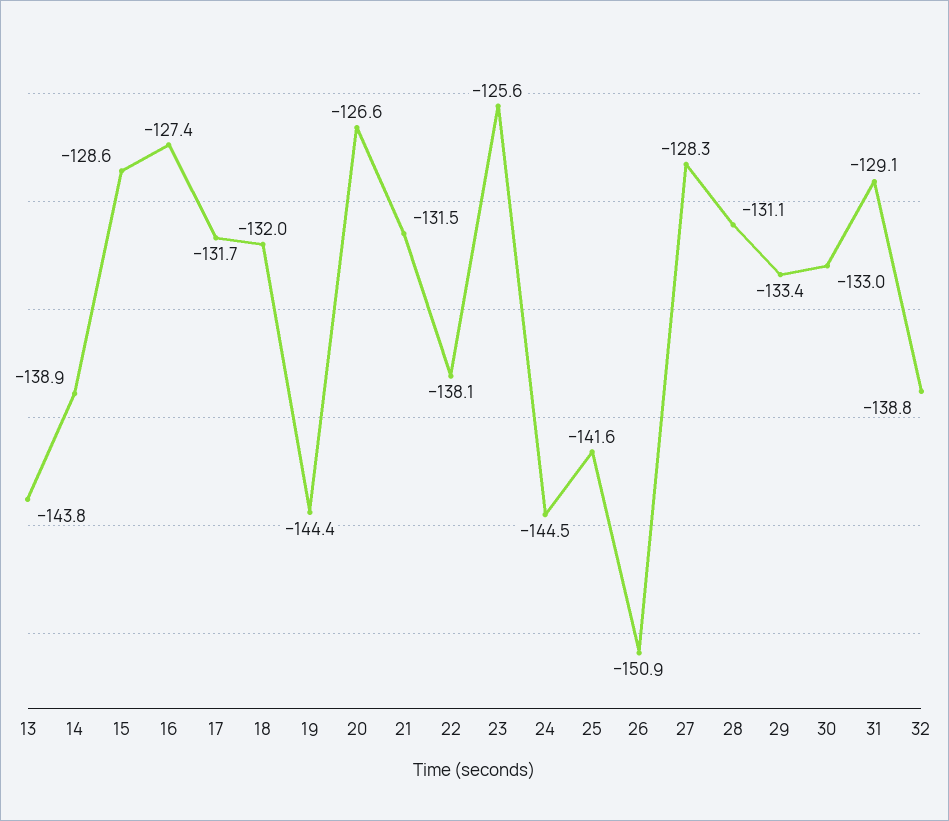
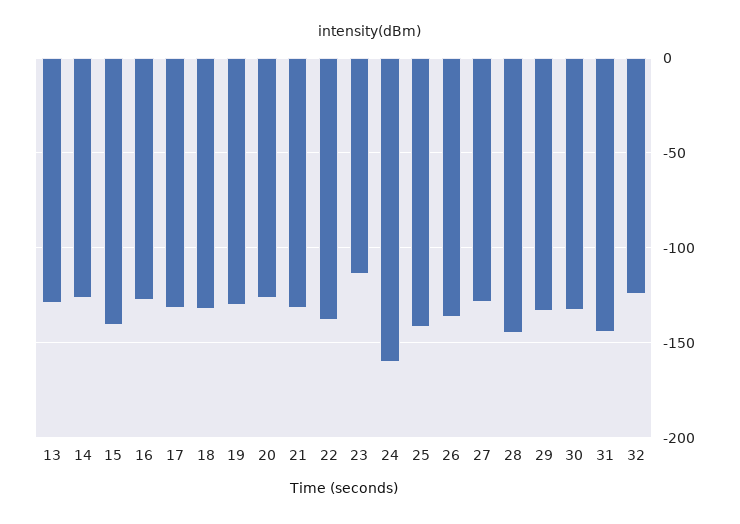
13: -143.8 -> -130
14: -138.9 -> -125
15: -128.6 -> -140
19: -144.4 -> -130
23: -125.6 -> -115
24: -144.5 -> -160
26: -150.9 -> -135
28: -131.1 -> -145
31: -129.1 -> -145
32: -138.8 -> -125

